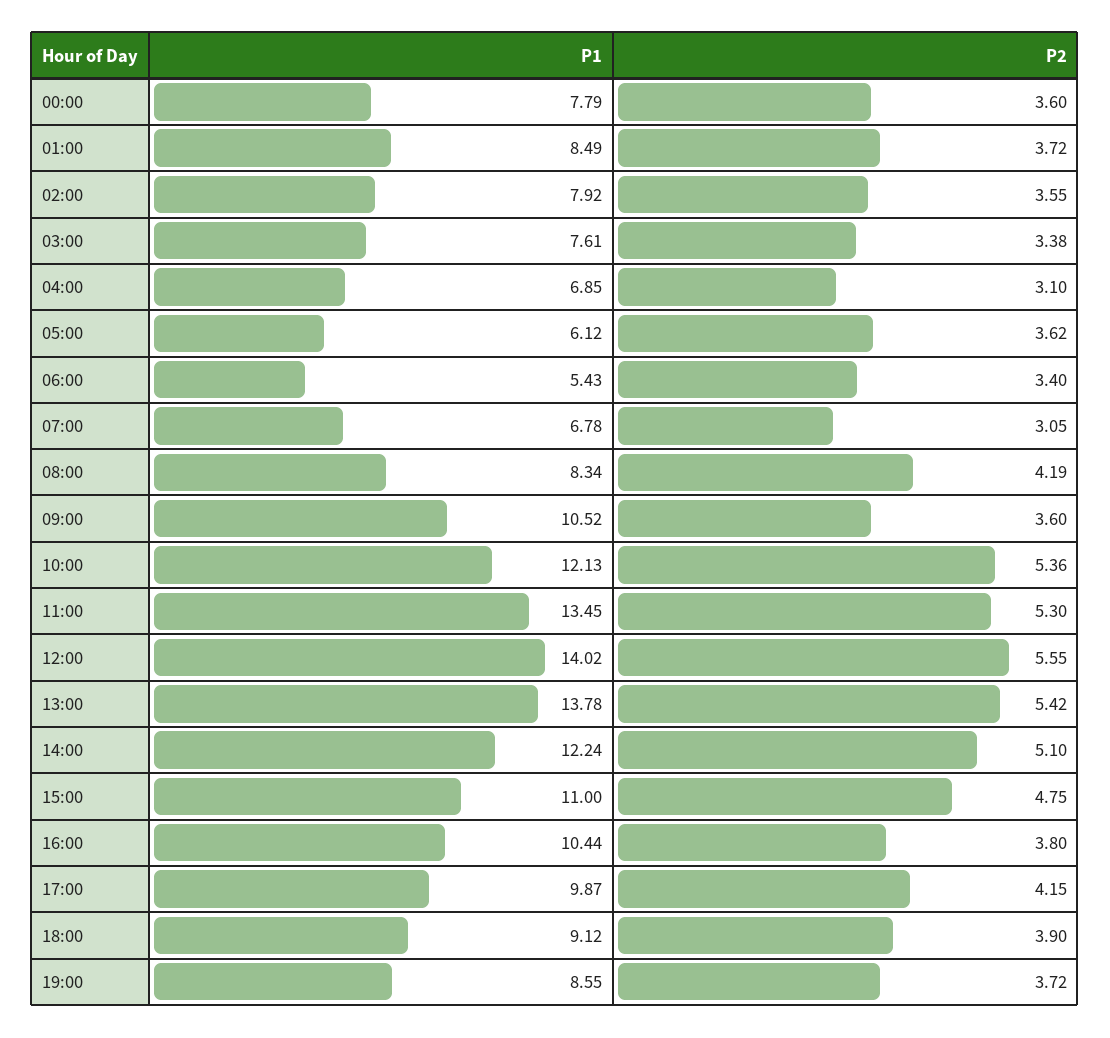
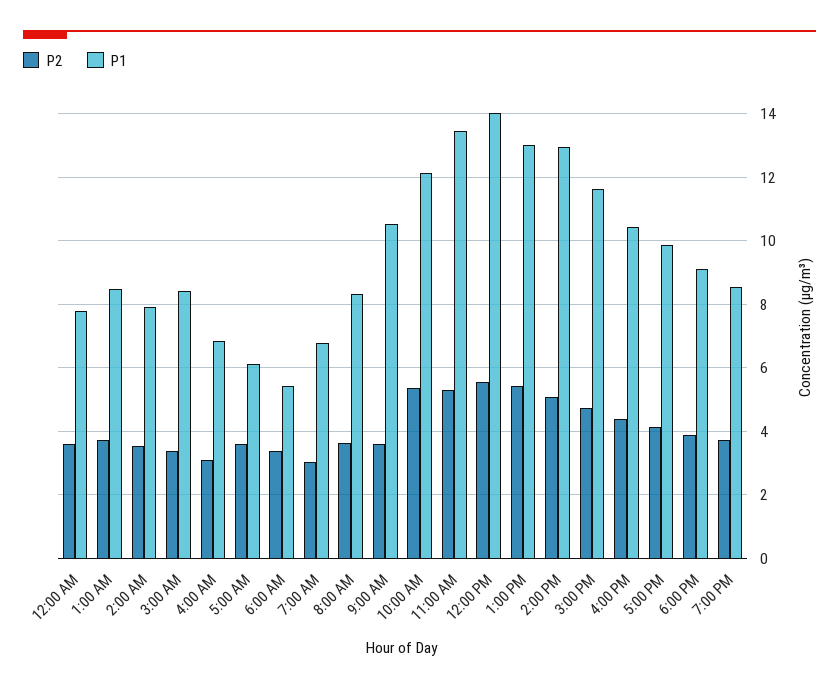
P1, 03:00: 7.61 -> 8.4
P2, 08:00: 4.19 -> 3.6
P1, 13:00: 13.78 -> 13
P1, 14:00: 12.24 -> 13
P1, 15:00: 11 -> 11.6
P2, 16:00: 3.8 -> 4.4

